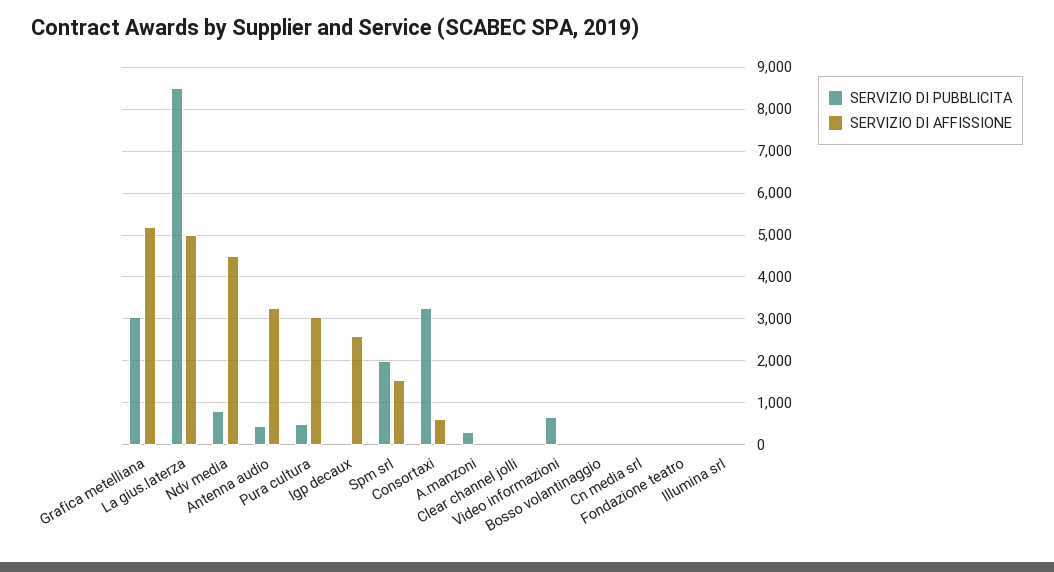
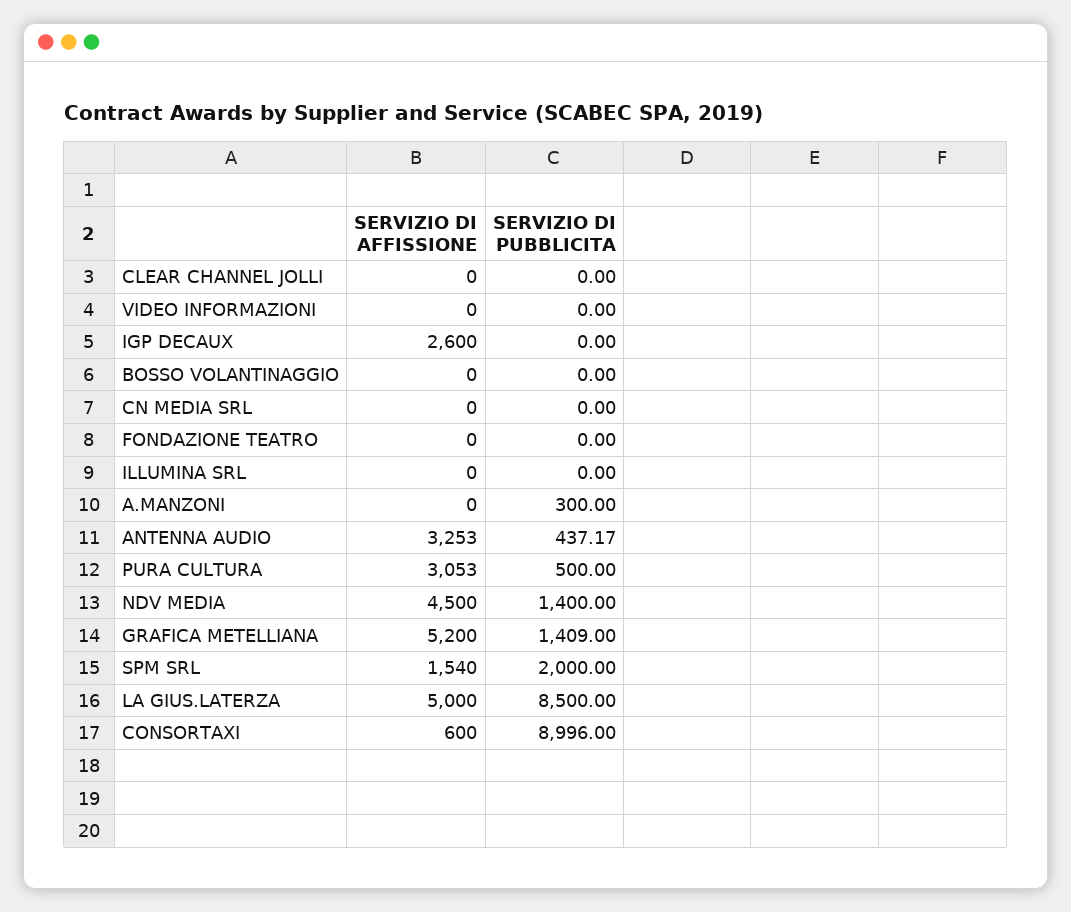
SERVIZIO DI PUBBLICITA, Grafica metelliana: 3000 -> 1409
SERVIZIO DI PUBBLICITA, Ndv media: 800 -> 1400
SERVIZIO DI PUBBLICITA, Consortaxi: 3200 -> 8996
SERVIZIO DI PUBBLICITA, Video informazioni: 600 -> 0

